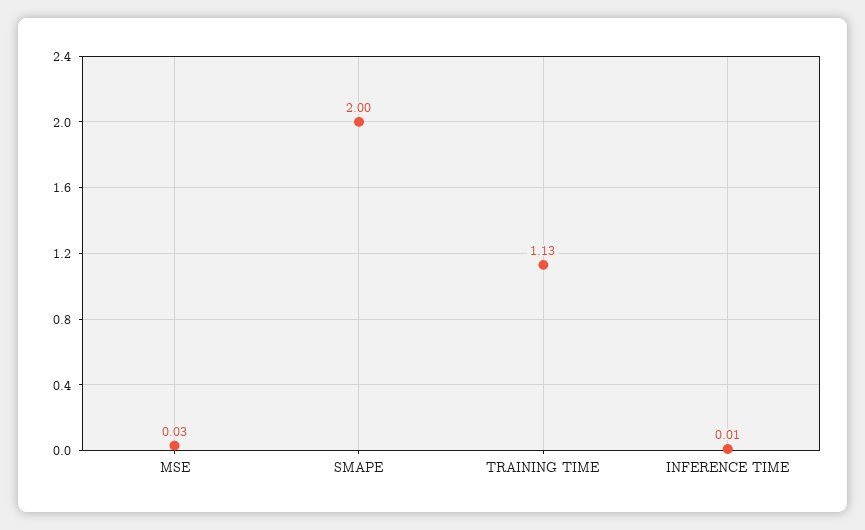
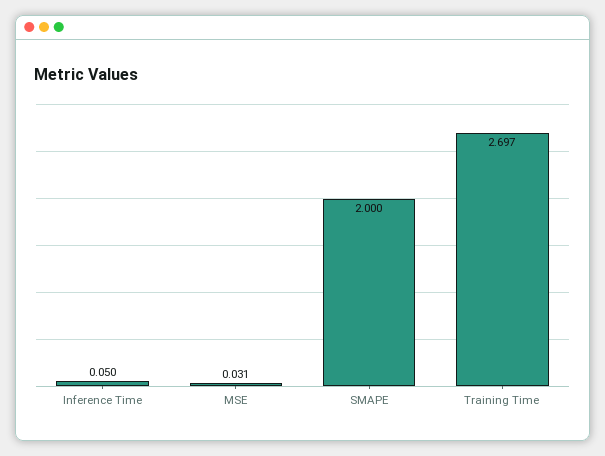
TRAINING TIME: 1.13 -> 2.697
INFERENCE TIME: 0.01 -> 0.05

